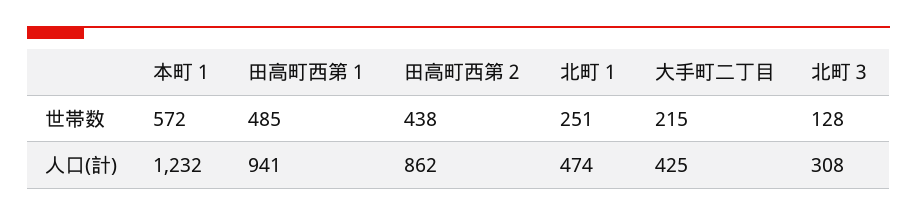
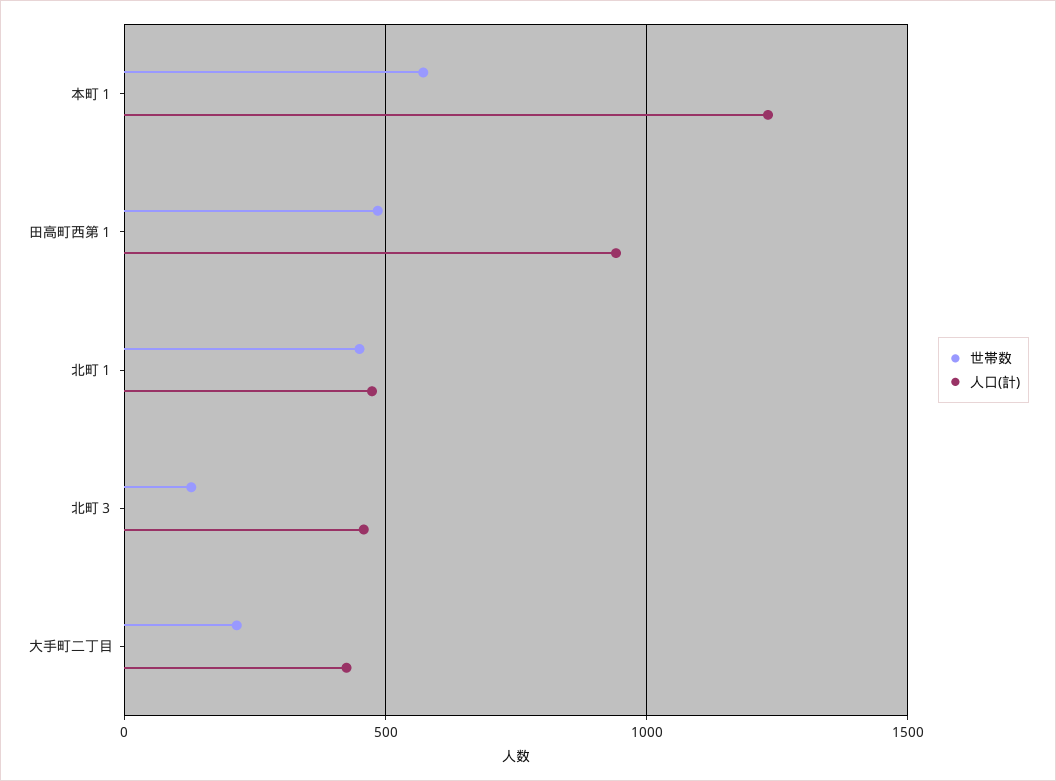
世帯数, 田高町西第２: 438 -> none
世帯数, 北町１: 251 -> 450
人口(計), 田高町西第２: 862 -> none
人口(計), 北町３: 308 -> 450

